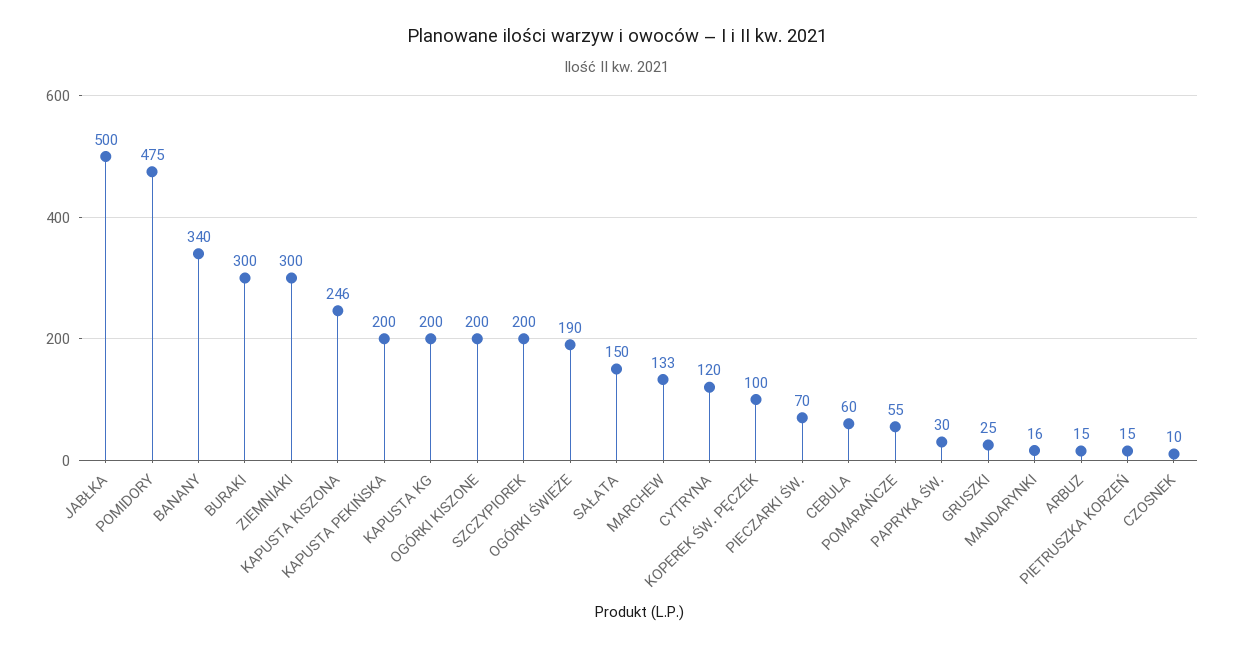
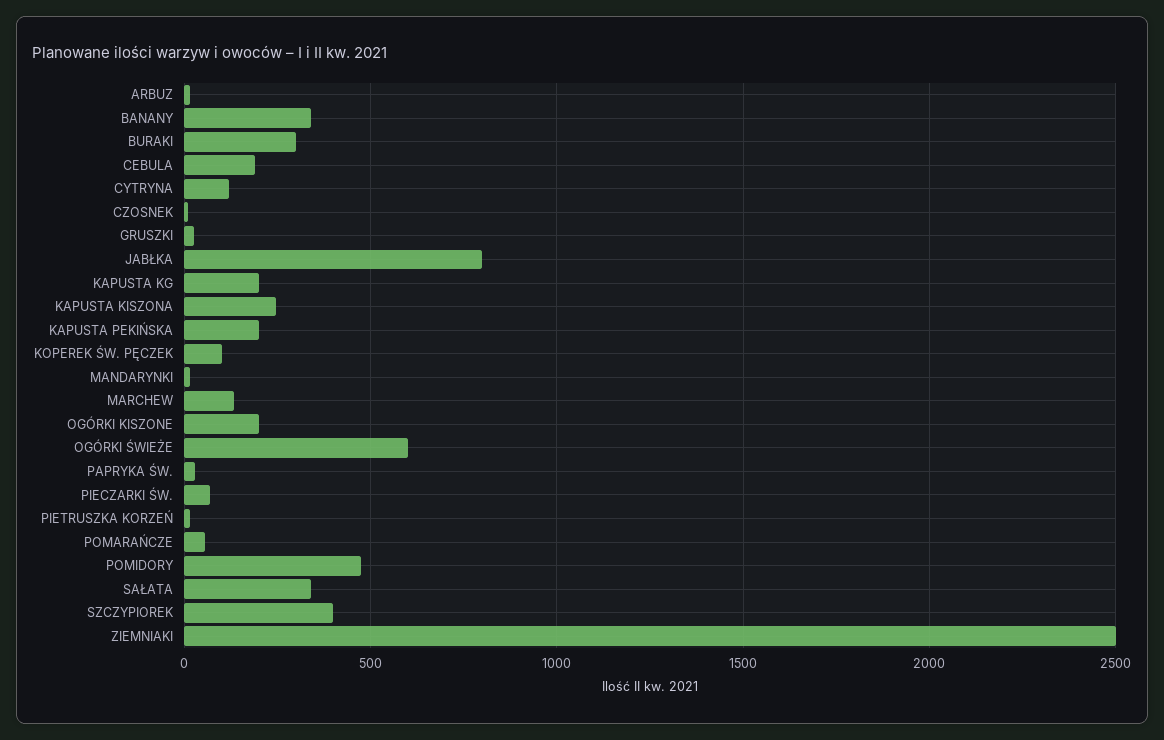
JABŁKA: 500 -> 800
ZIEMNIAKI: 300 -> 2500
SZCZYPIOREK: 200 -> 400
OGÓRKI ŚWIEŻE: 190 -> 600
SAŁATA: 150 -> 350
CEBULA: 60 -> 200

